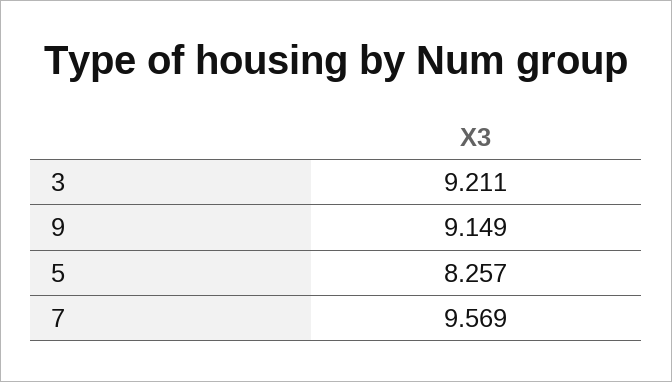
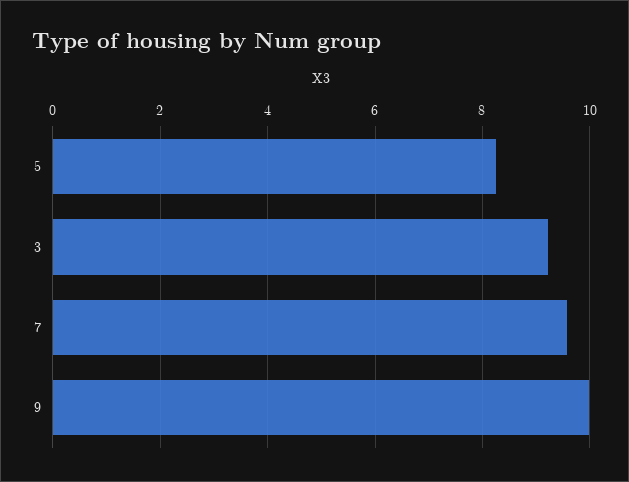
9: 9.149 -> 10

